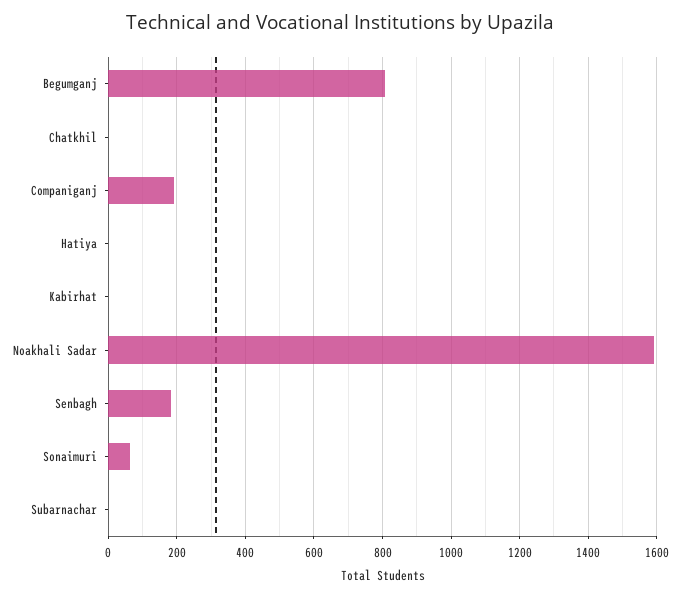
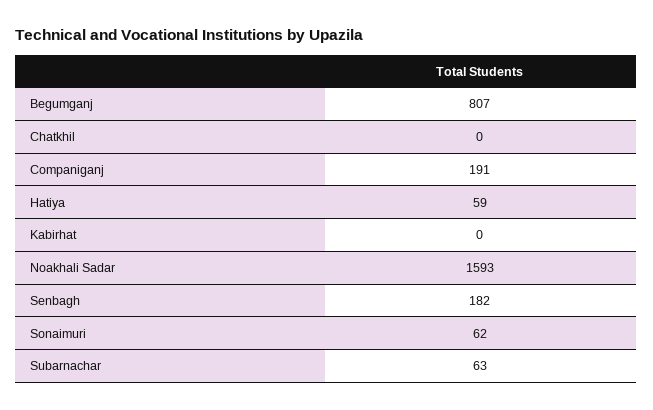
Hatiya: 0 -> 59
Subarnachar: 0 -> 63

